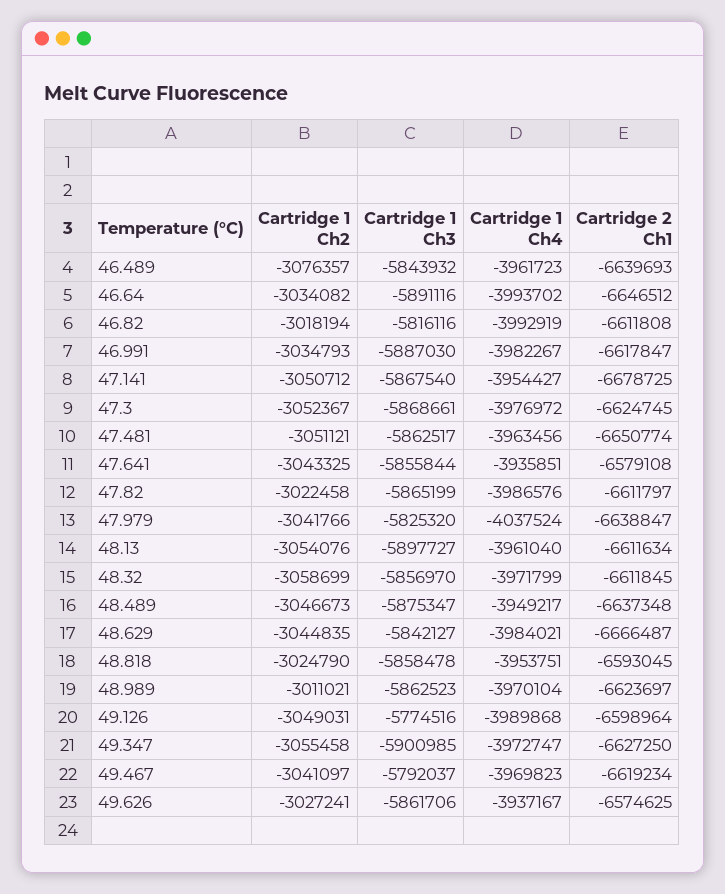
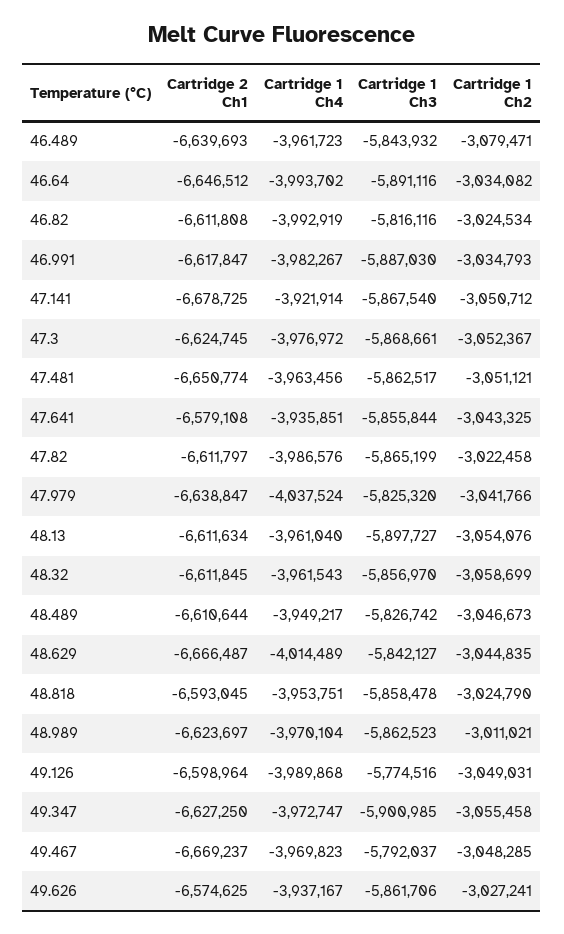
Cartridge 1 Ch2, 46.489: -3076357 -> -3079471
Cartridge 1 Ch2, 46.82: -3018194 -> -3024534
Cartridge 1 Ch4, 47.141: -3954427 -> -3921914
Cartridge 1 Ch4, 48.32: -3971799 -> -3961543
Cartridge 1 Ch3, 48.489: -5875347 -> -5826742
Cartridge 2 Ch1, 48.489: -6637348 -> -6610644
Cartridge 1 Ch4, 48.629: -3984021 -> -4014489
Cartridge 1 Ch2, 49.467: -3041097 -> -3048285
Cartridge 2 Ch1, 49.467: -6619234 -> -6669237

